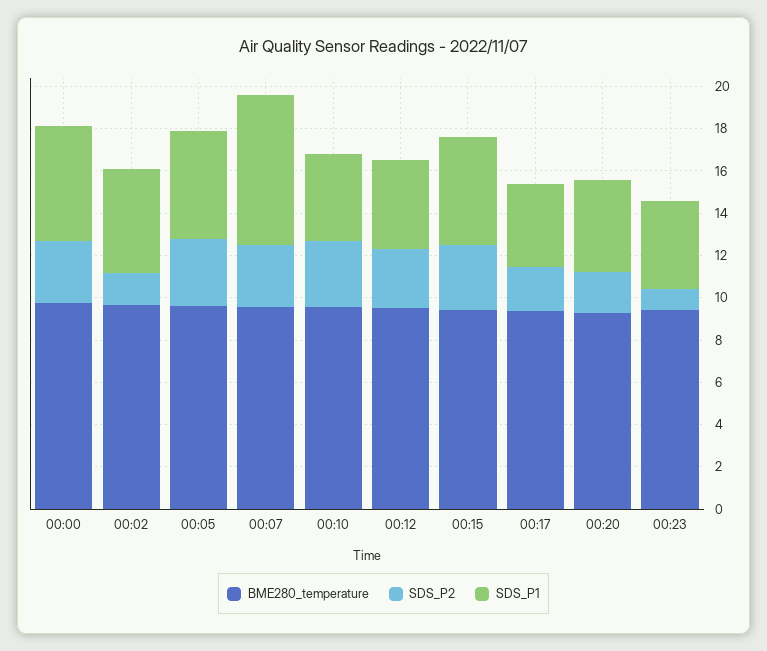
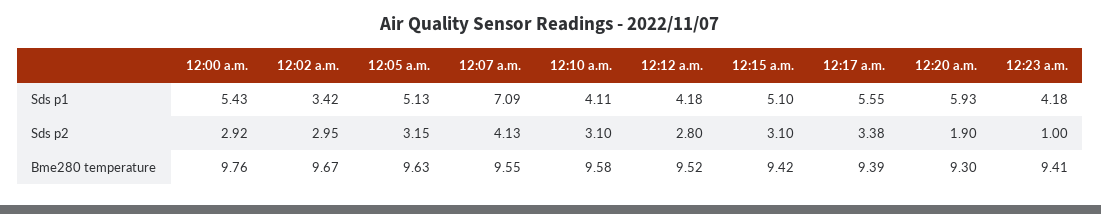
SDS_P2, 00:02: 1.5 -> 2.95
SDS_P1, 00:02: 5 -> 3.42
SDS_P2, 00:07: 3 -> 4.13
SDS_P2, 00:17: 2 -> 3.38
SDS_P1, 00:17: 4 -> 5.55
SDS_P1, 00:20: 4.5 -> 5.93

